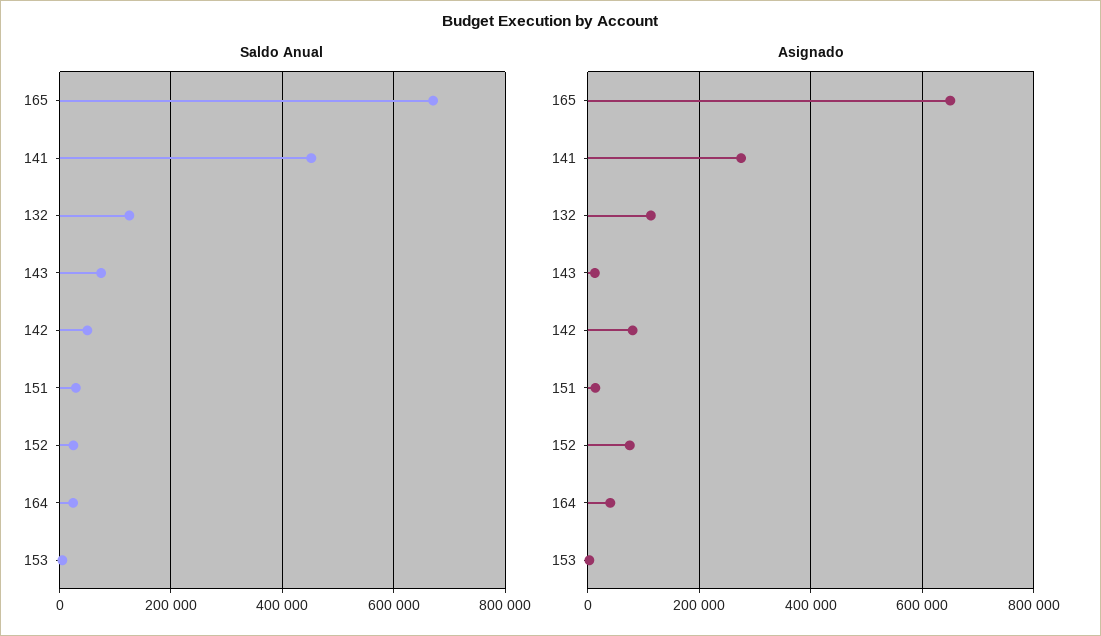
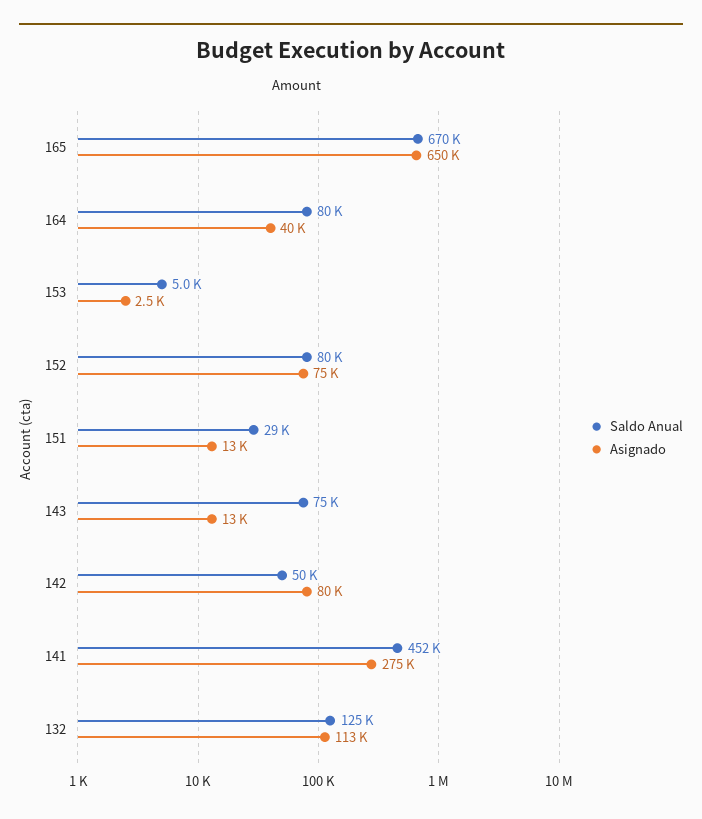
Saldo Anual, 152: 20000 -> 80000
Saldo Anual, 164: 20000 -> 80000

